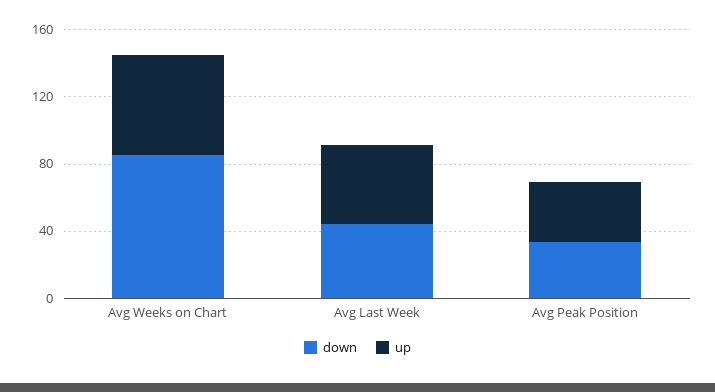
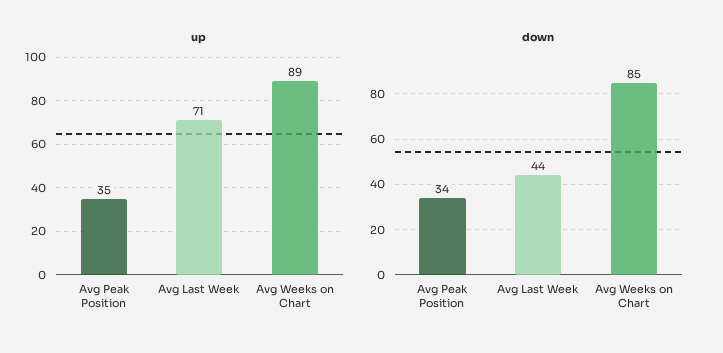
up, Avg Weeks on Chart: 60 -> 89
up, Avg Last Week: 50 -> 71

